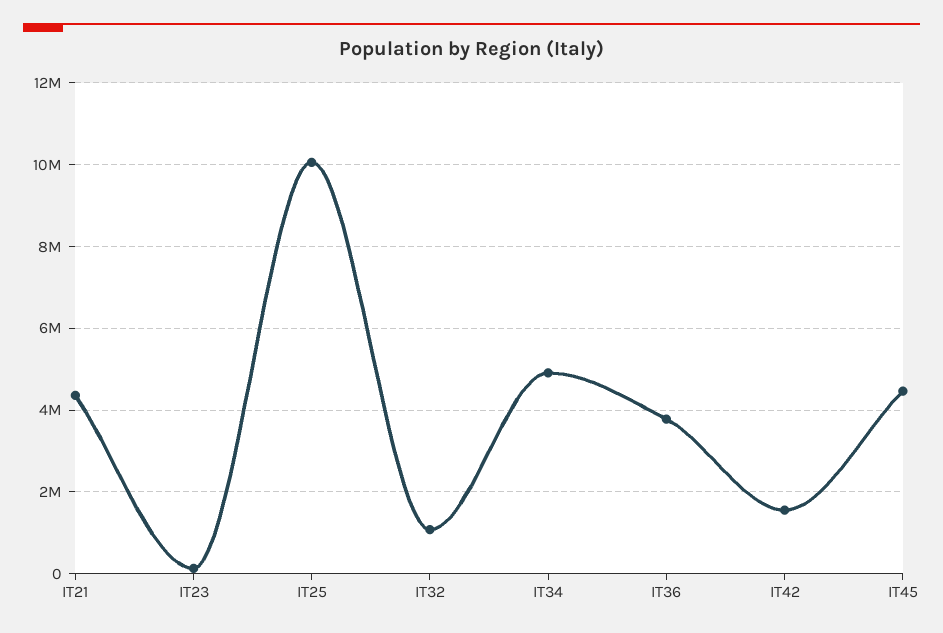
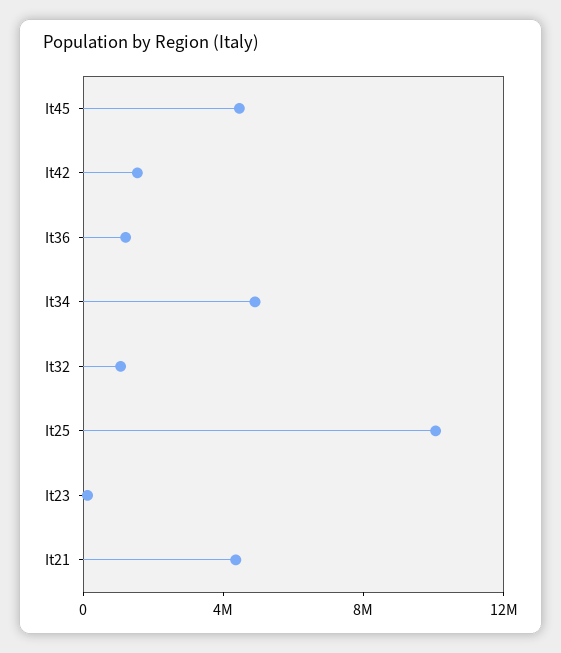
IT36: 3800000 -> 1000000

